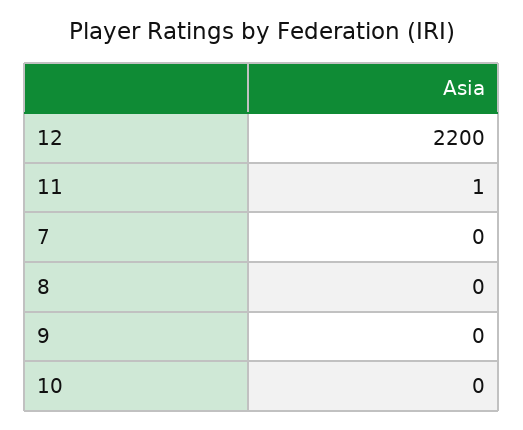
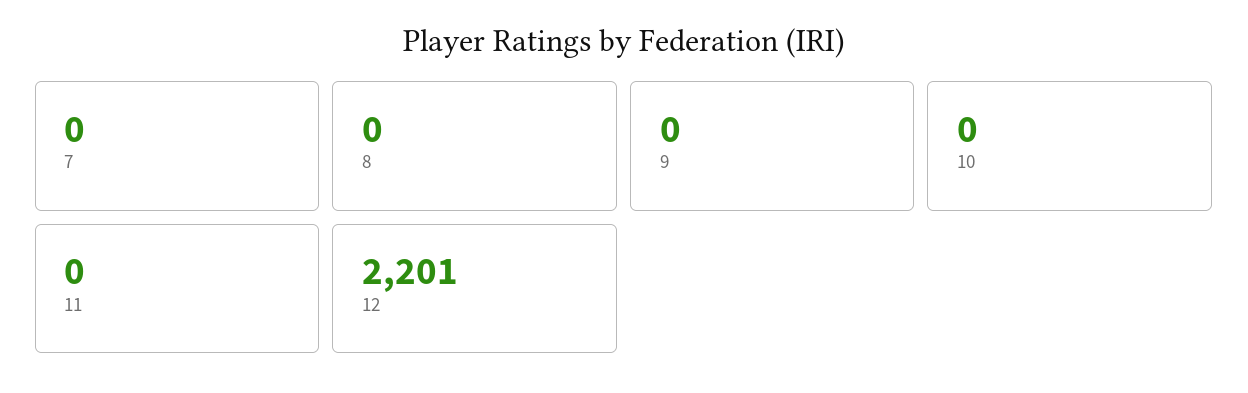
12: 2200 -> 2201
11: 1 -> 0

